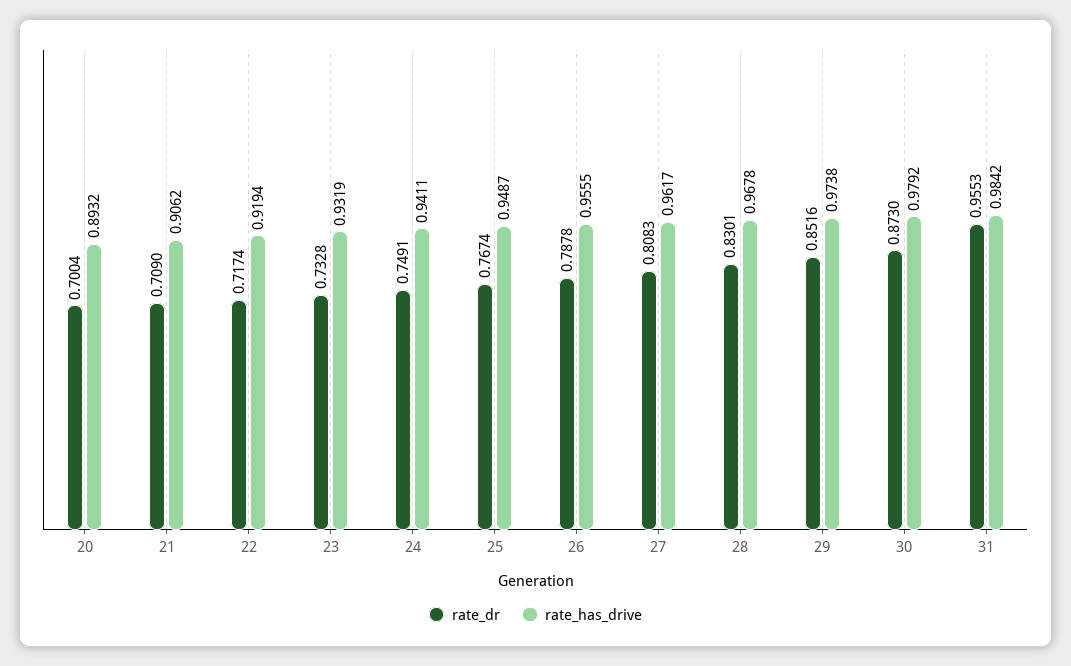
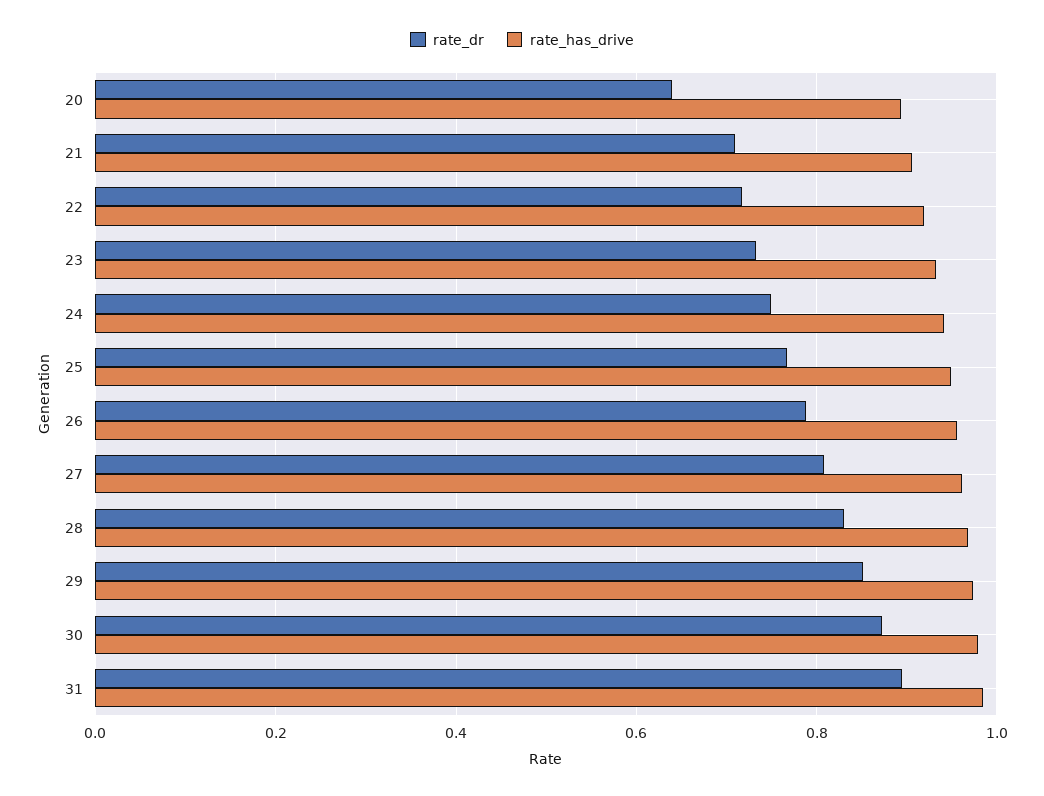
rate_dr, 20: 0.7004 -> 0.64
rate_dr, 31: 0.9553 -> 0.9

